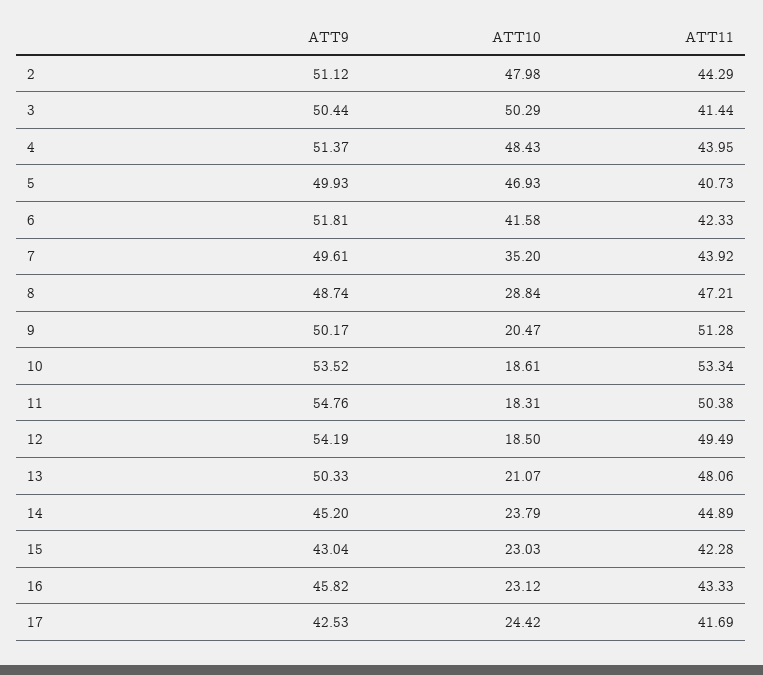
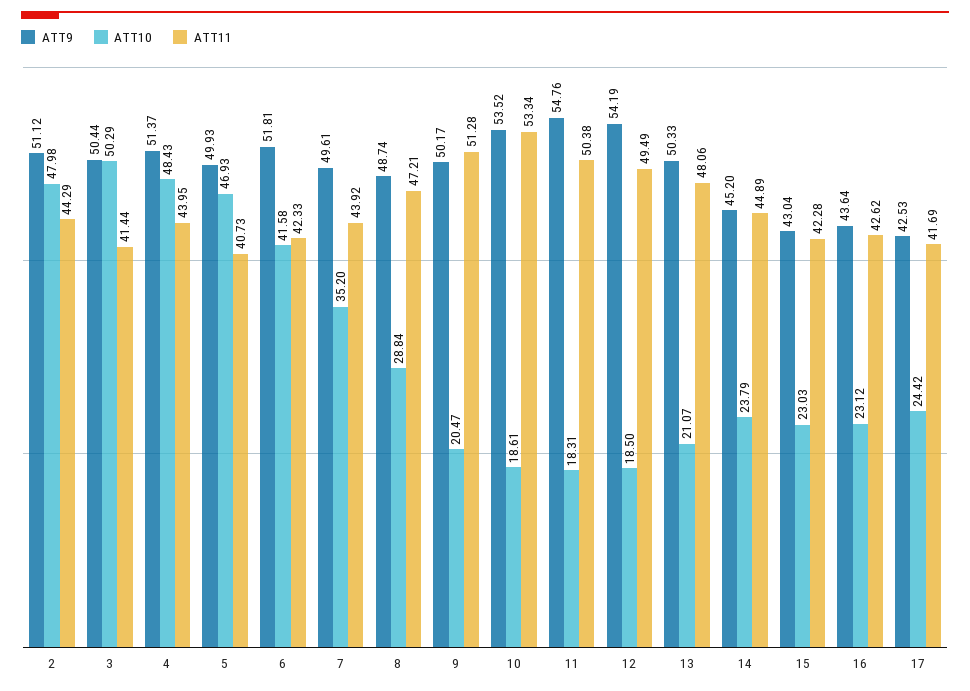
ATT9, 16: 45.82 -> 43.64
ATT11, 16: 43.33 -> 42.62

